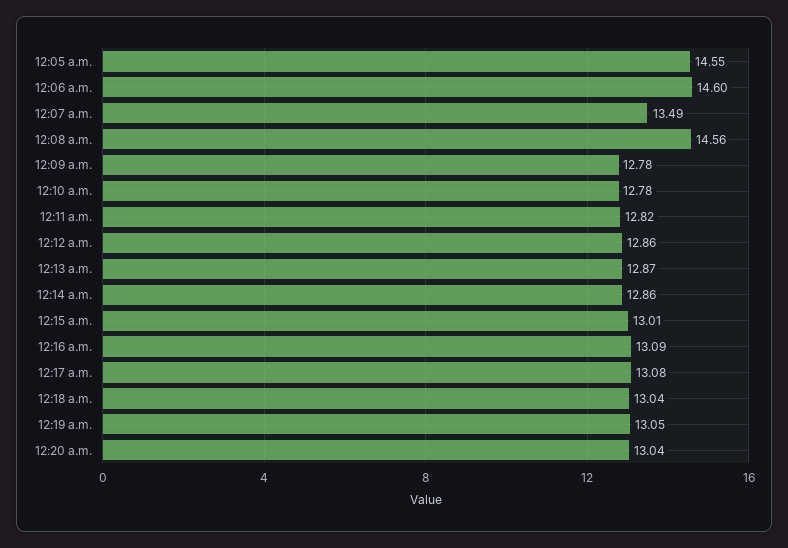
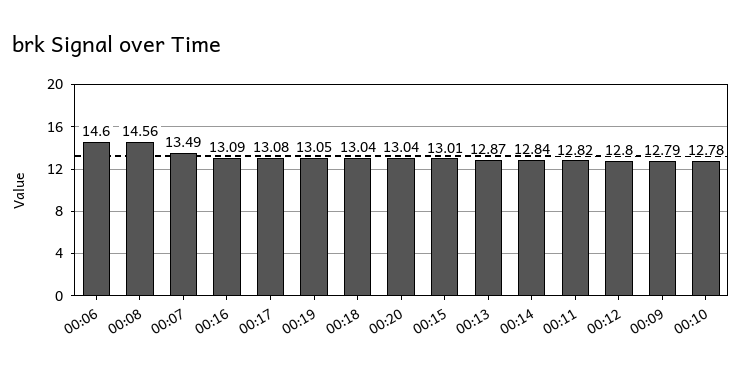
12:05 a.m.: 14.55 -> none
12:09 a.m.: 12.78 -> 12.79
12:12 a.m.: 12.86 -> 12.8
12:14 a.m.: 12.86 -> 12.84

